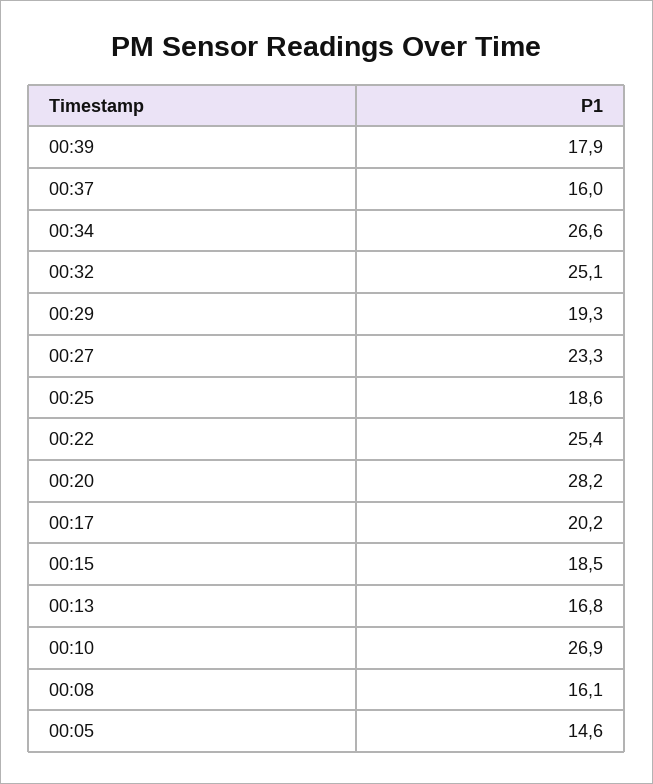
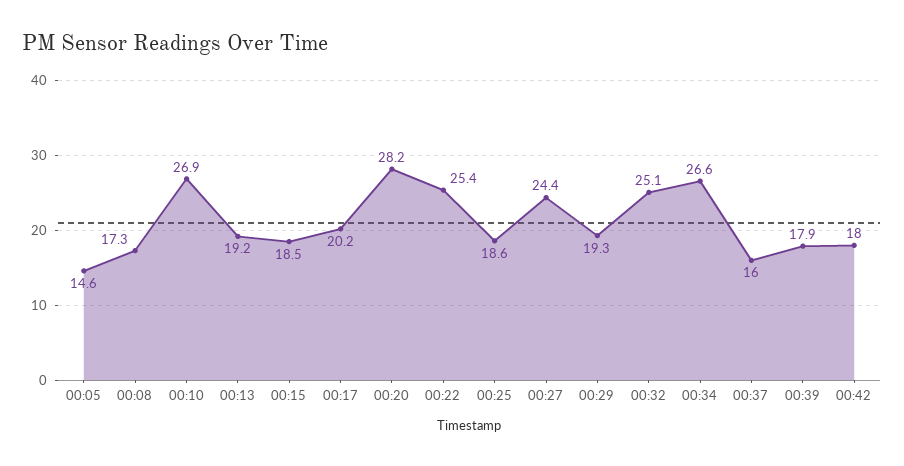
00:27: 23.3 -> 24.4
00:13: 16.8 -> 19.2
00:08: 16.1 -> 17.3
00:42: none -> 18

